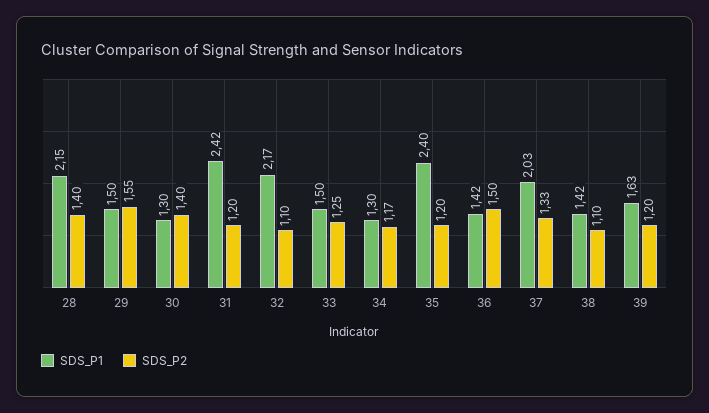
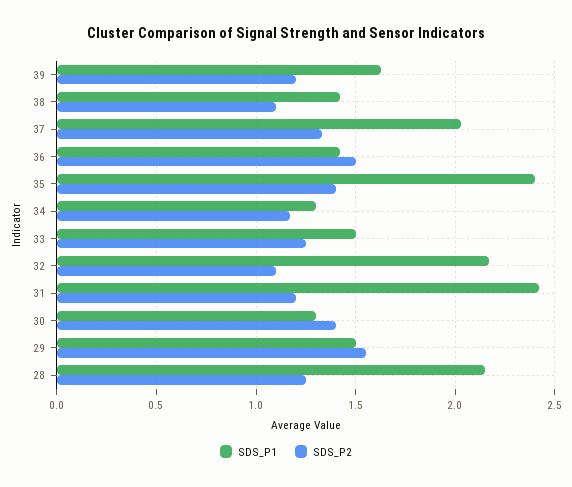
SDS_P2, 28: 1.4 -> 1.25
SDS_P2, 35: 1.2 -> 1.4

